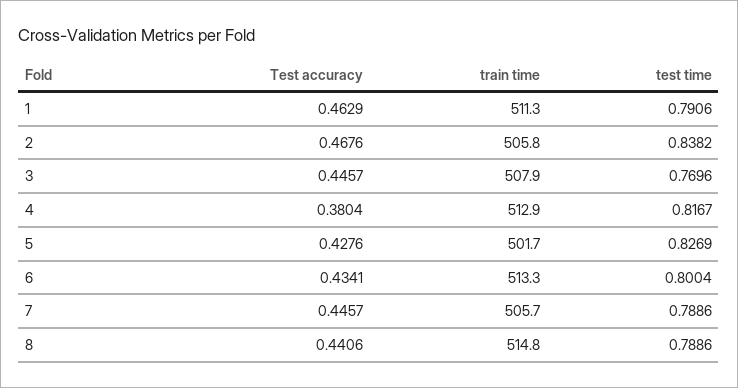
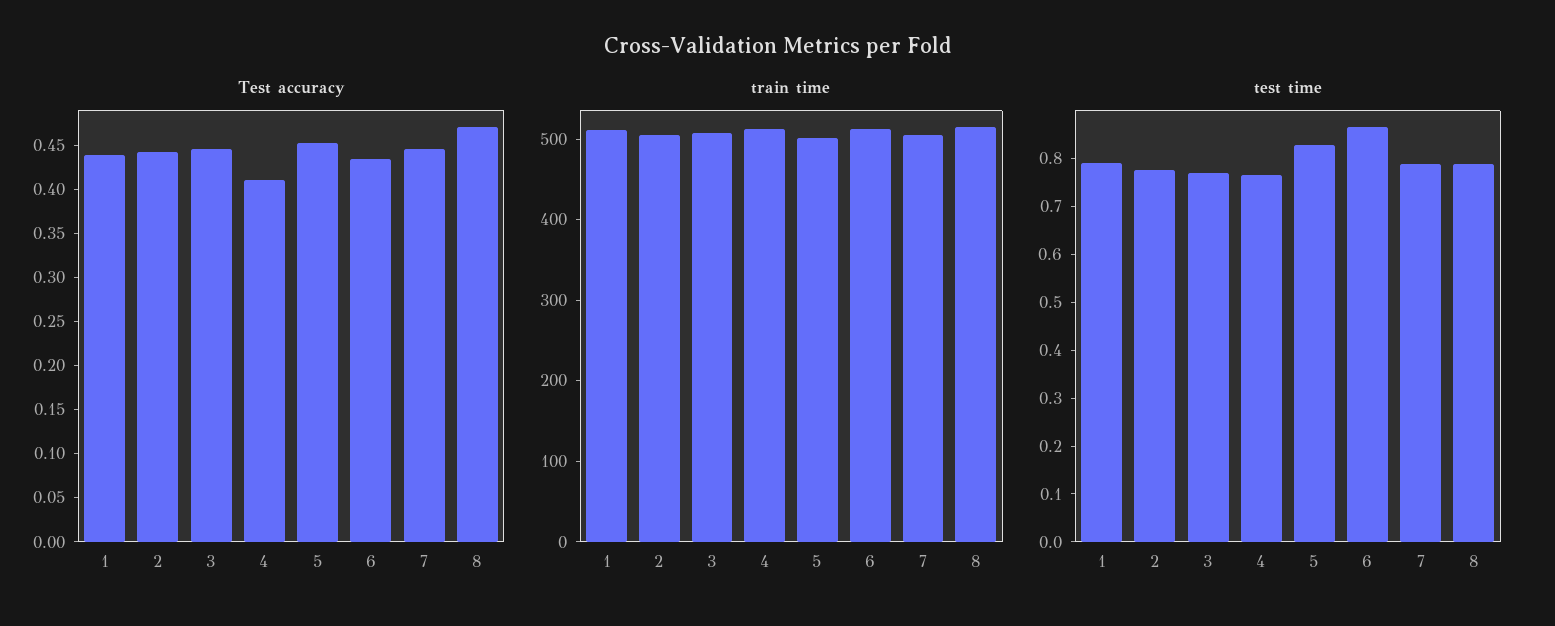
Test accuracy, 1: 0.4629 -> 0.44
Test accuracy, 2: 0.4676 -> 0.44
test time, 2: 0.8382 -> 0.78
Test accuracy, 4: 0.3804 -> 0.41
test time, 4: 0.8167 -> 0.76
Test accuracy, 5: 0.4276 -> 0.45
test time, 6: 0.8004 -> 0.86
Test accuracy, 8: 0.4406 -> 0.47

